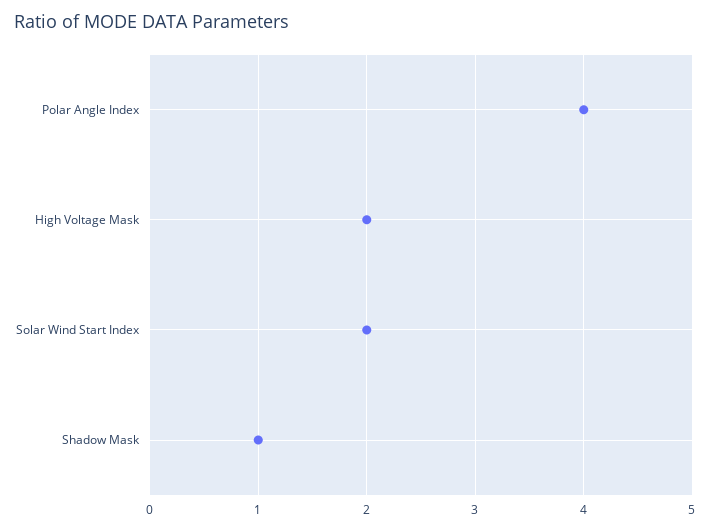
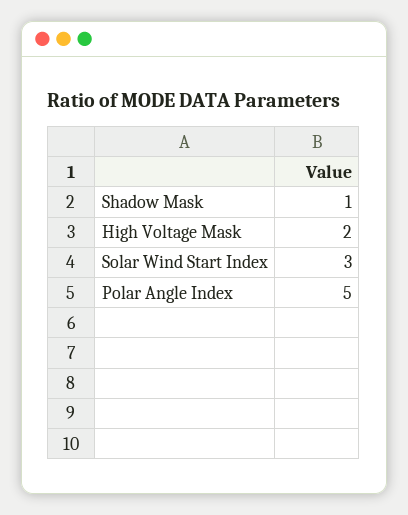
Polar Angle Index: 4 -> 5
Solar Wind Start Index: 2 -> 3

